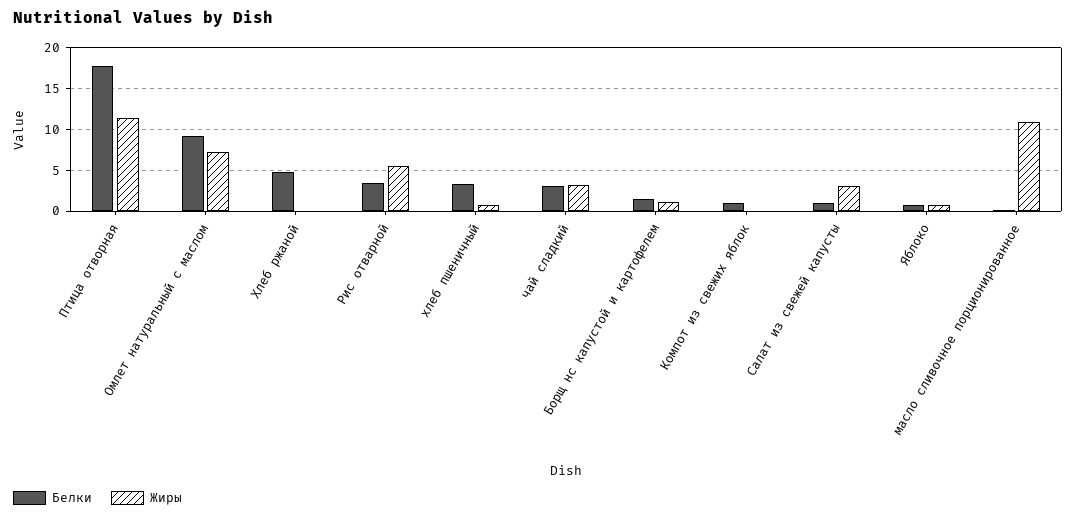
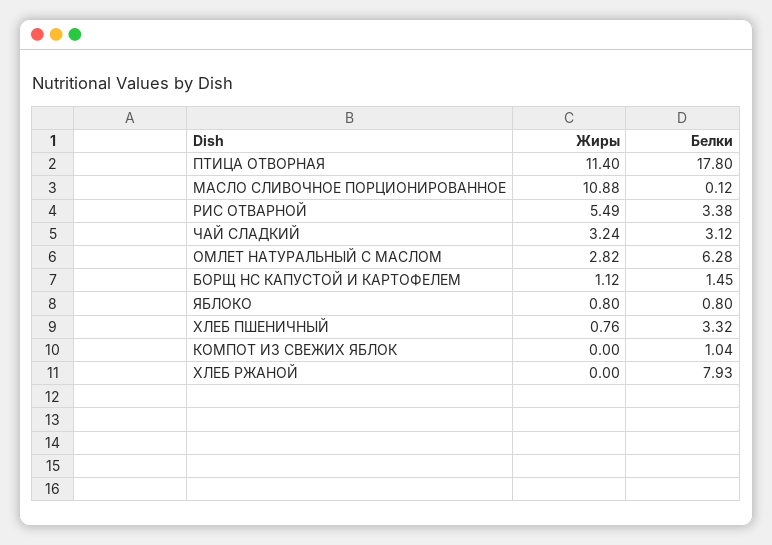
Белки, Омлет натуральный с маслом: 9 -> 6.28
Жиры, Омлет натуральный с маслом: 7 -> 2.82
Белки, Хлеб ржаной: 5 -> 7.93
Белки, Салат из свежей капусты: 1 -> none
Жиры, Салат из свежей капусты: 3 -> none

